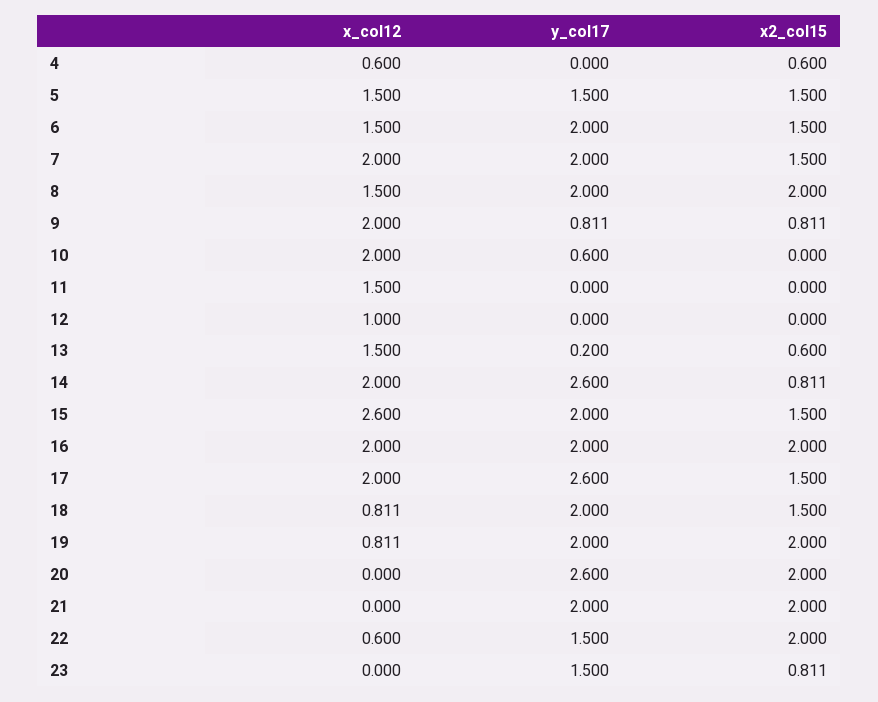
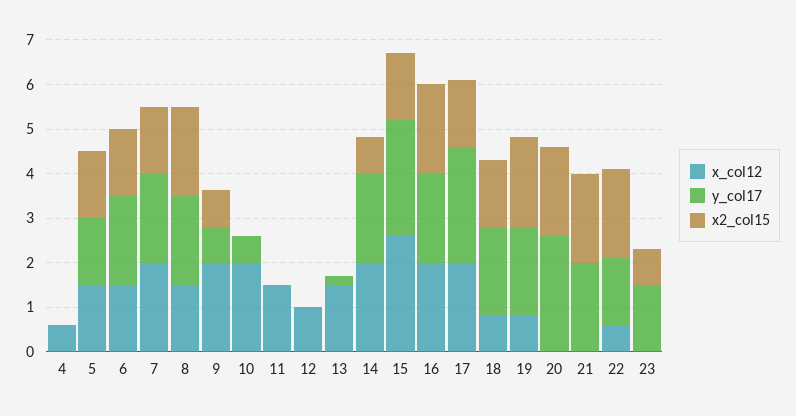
x2_col15, 4: 0.6 -> 0
x2_col15, 13: 0.6 -> 0
y_col17, 14: 2.6 -> 2
y_col17, 15: 2 -> 2.6

